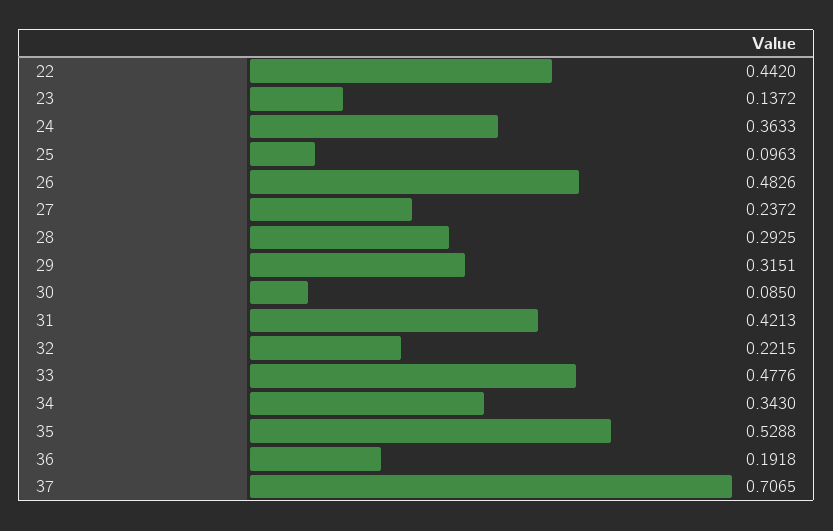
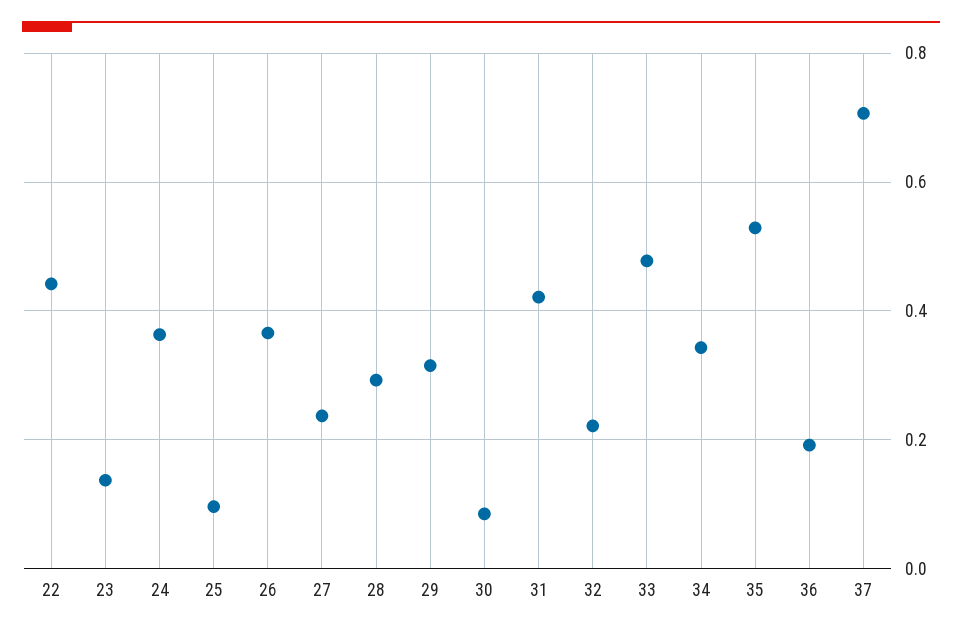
26: 0.4826 -> 0.36

